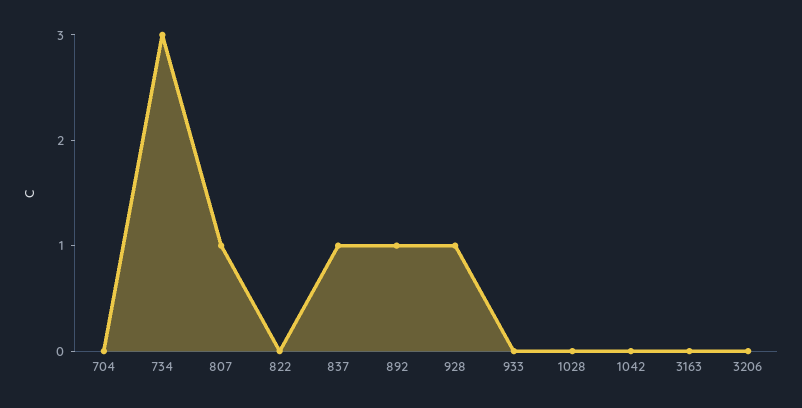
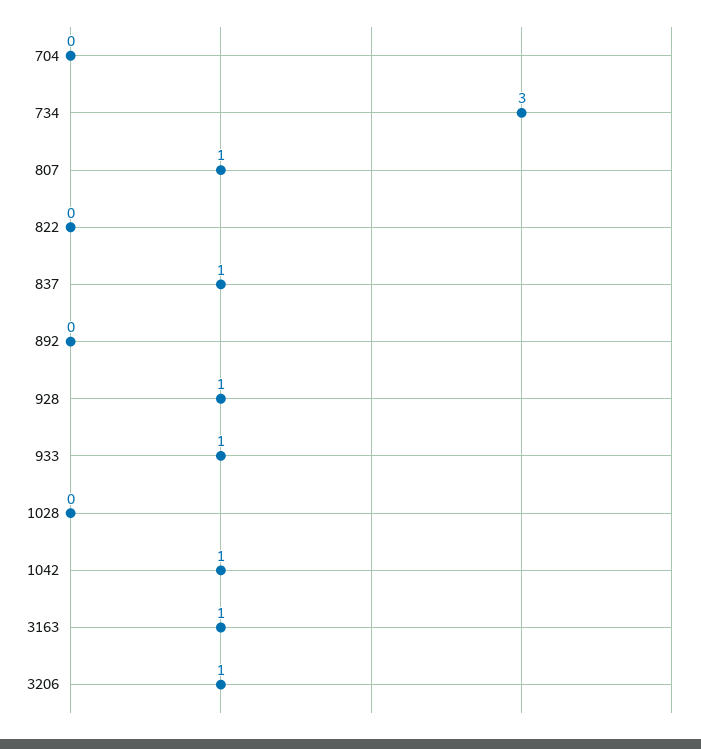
892: 1 -> 0
933: 0 -> 1
1042: 0 -> 1
3163: 0 -> 1
3206: 0 -> 1

